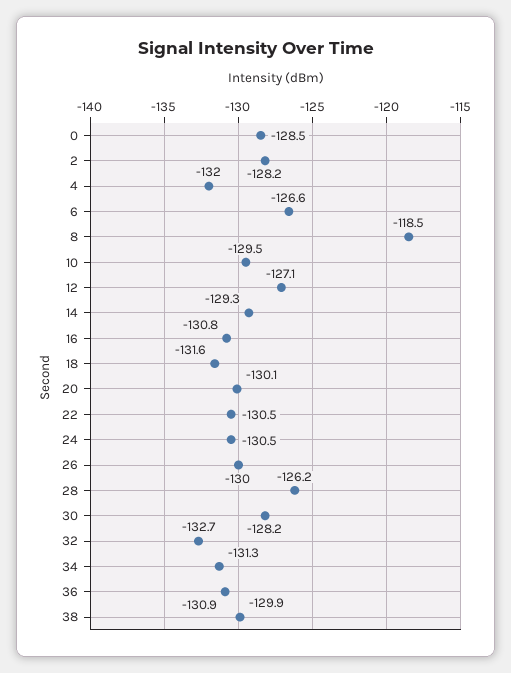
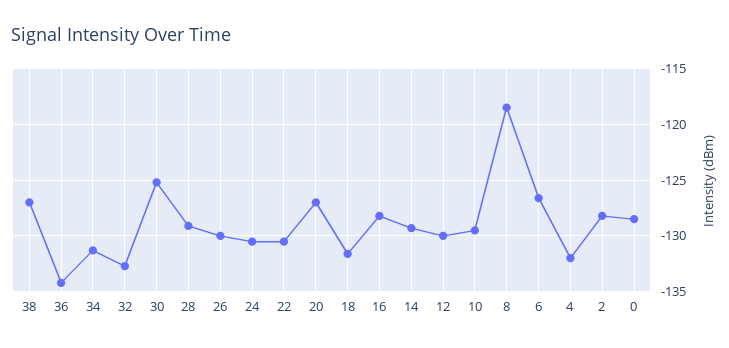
12: -127.1 -> -130
16: -130.8 -> -128
20: -130.1 -> -127
28: -126.2 -> -129
30: -128.2 -> -125
36: -130.9 -> -134
38: -129.9 -> -127

